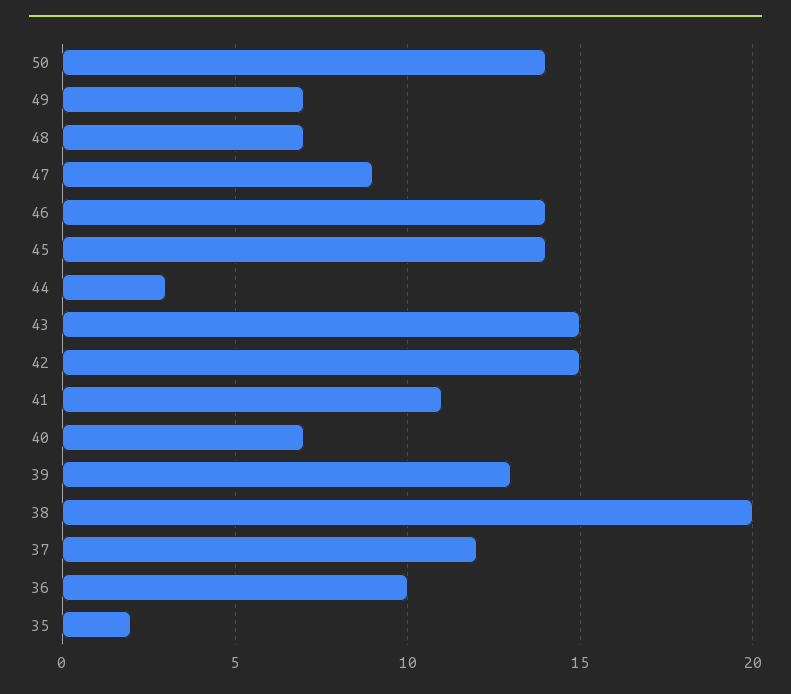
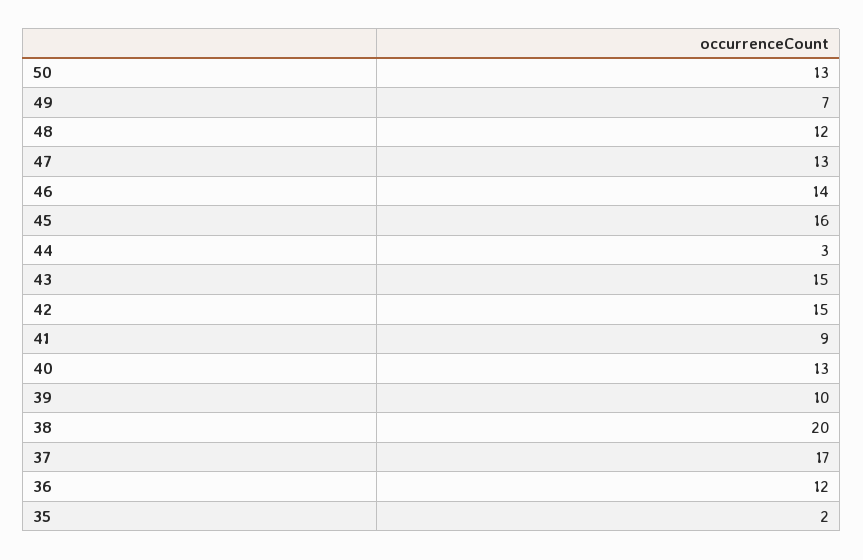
50: 14 -> 13
48: 7 -> 12
47: 9 -> 13
45: 14 -> 16
41: 11 -> 9
40: 7 -> 13
39: 13 -> 10
37: 12 -> 17
36: 10 -> 12

